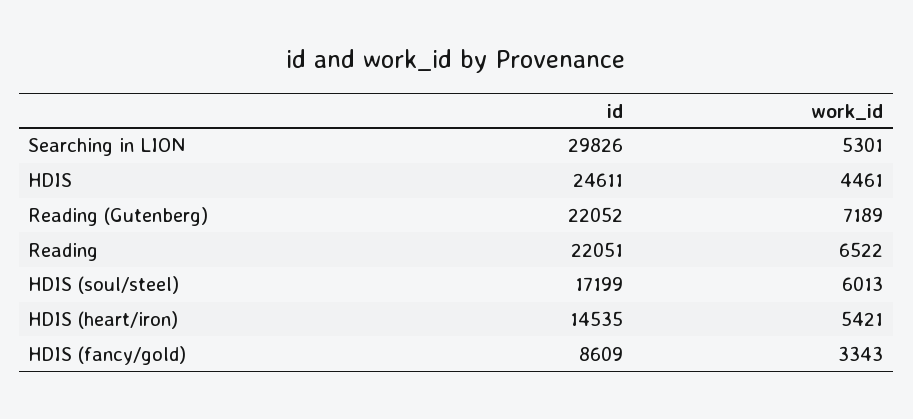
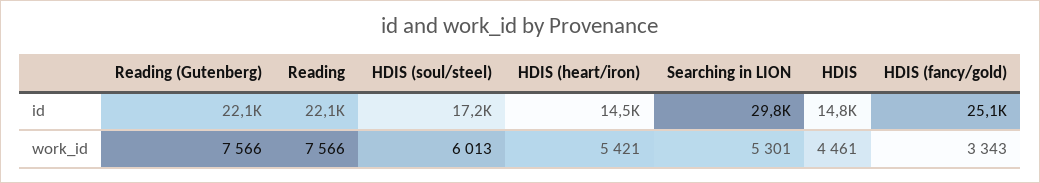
id, HDIS: 24611 -> 14800
work_id, Reading (Gutenberg): 7189 -> 7566
work_id, Reading: 6522 -> 7566
id, HDIS (fancy/gold): 8609 -> 25100

